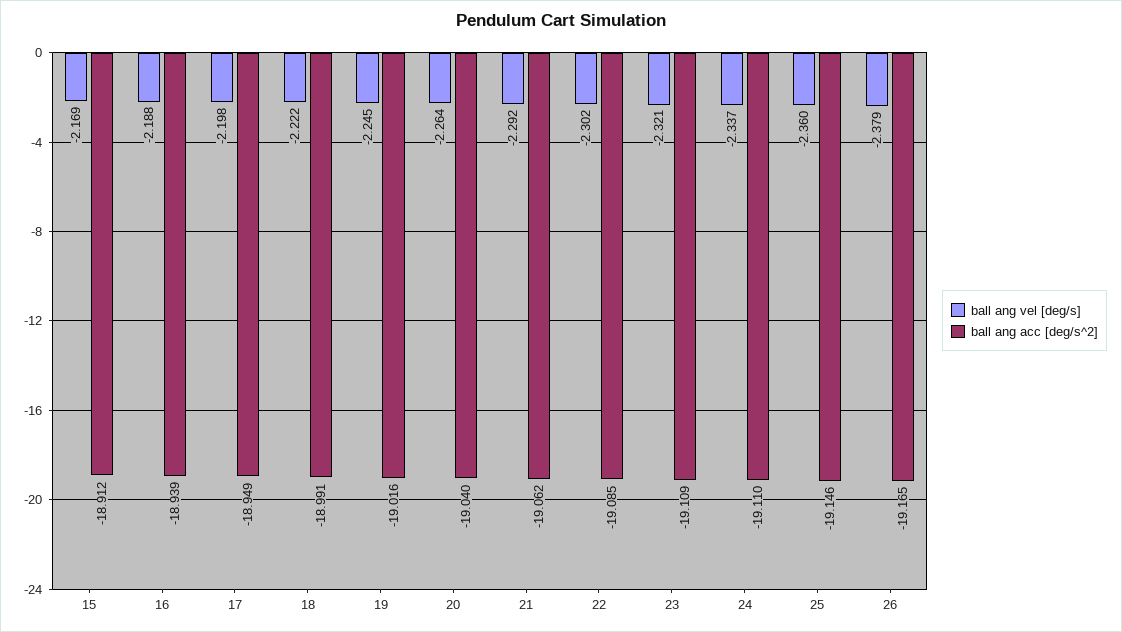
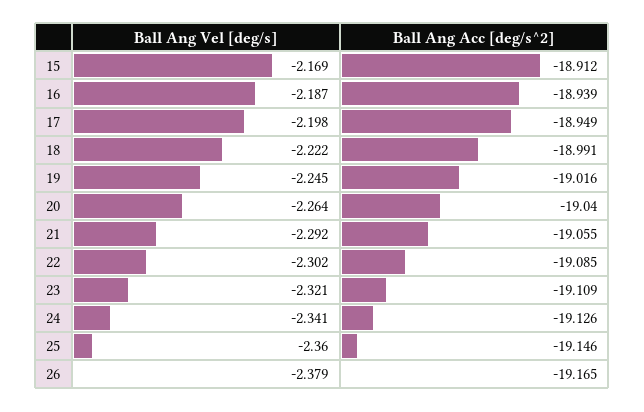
ball ang vel [deg/s], 16: -2.188 -> -2.187
ball ang acc [deg/s^2], 21: -19.062 -> -19.055
ball ang vel [deg/s], 24: -2.337 -> -2.341
ball ang acc [deg/s^2], 24: -19.11 -> -19.126

